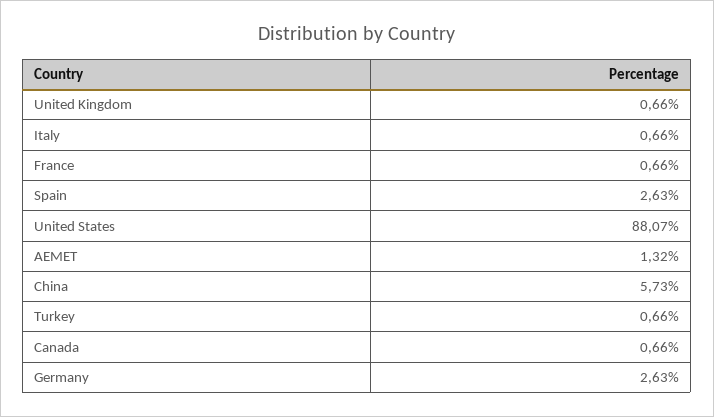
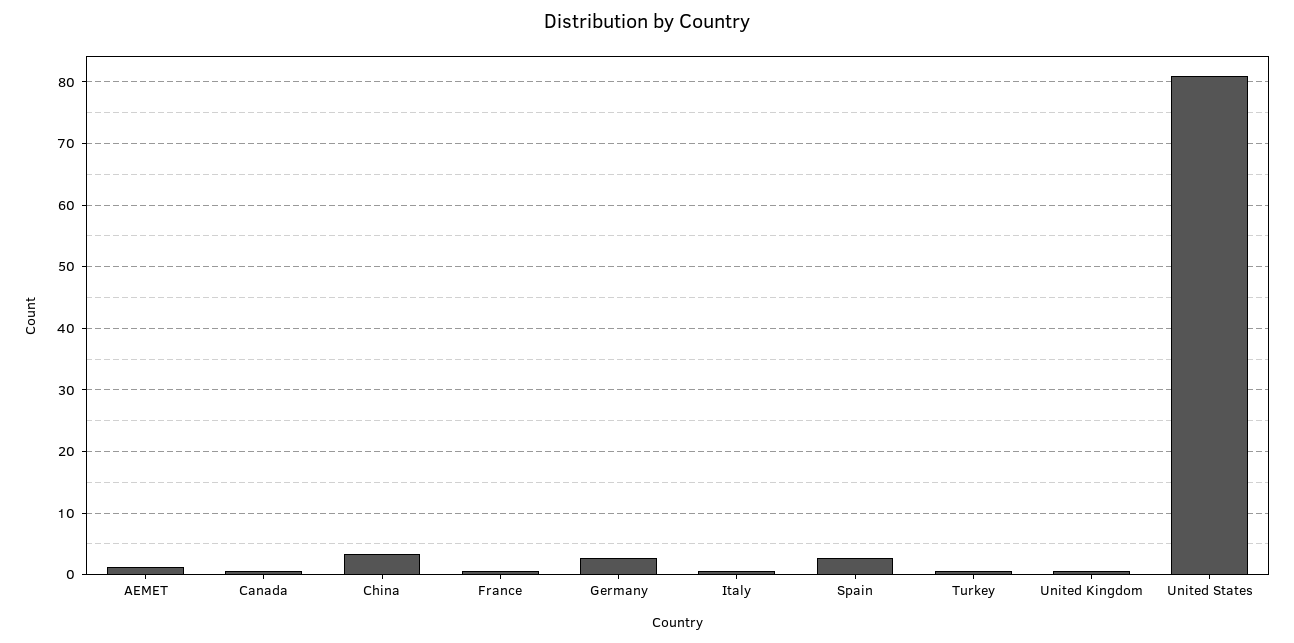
United States: 88.07 -> 81
China: 5.73 -> 3

